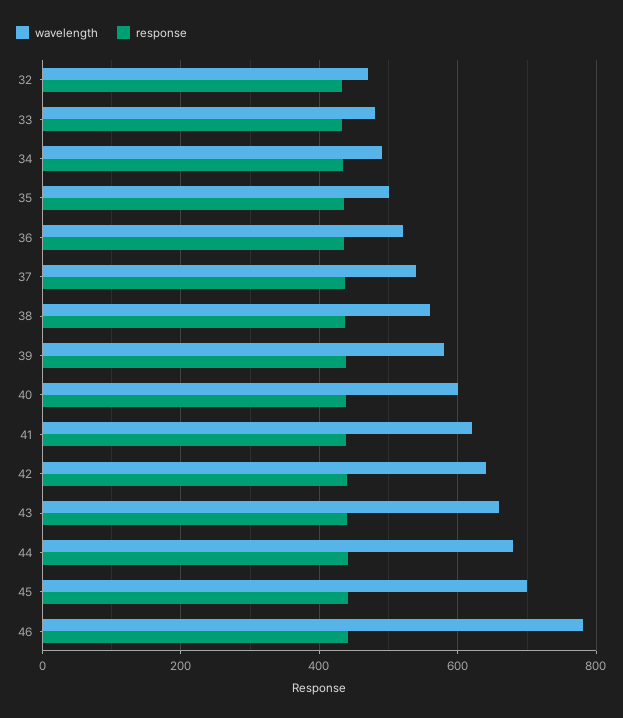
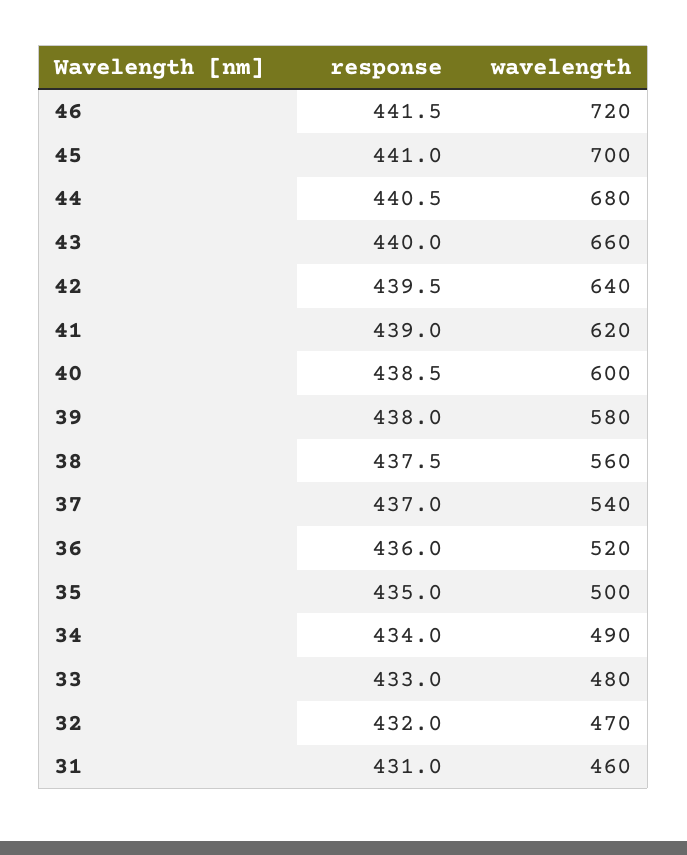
wavelength, 46: 780 -> 720
response, 31: none -> 431
wavelength, 31: none -> 460

